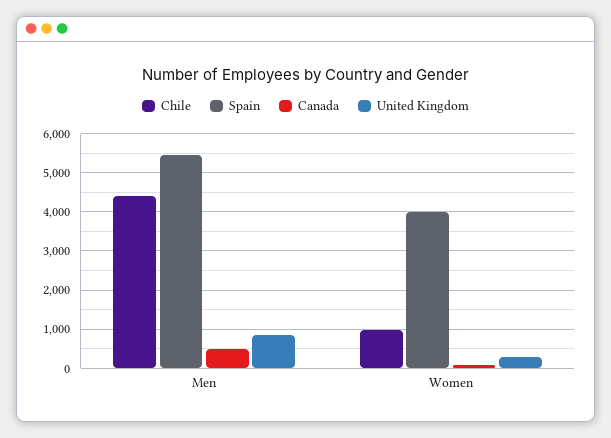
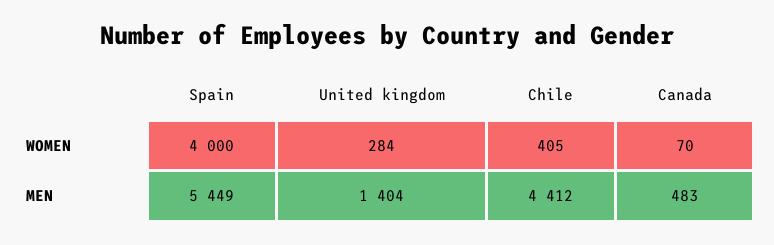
United Kingdom, Men: 800 -> 1404
Chile, Women: 1000 -> 405

